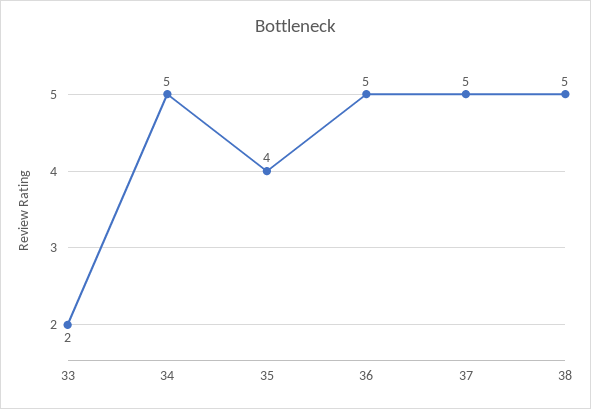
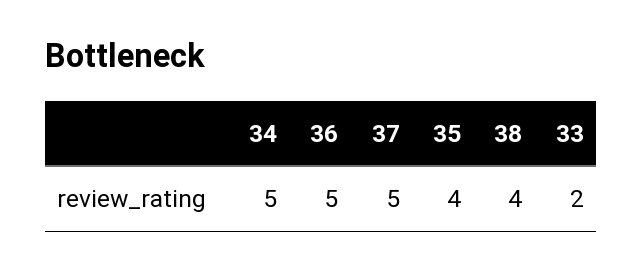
38: 5 -> 4

